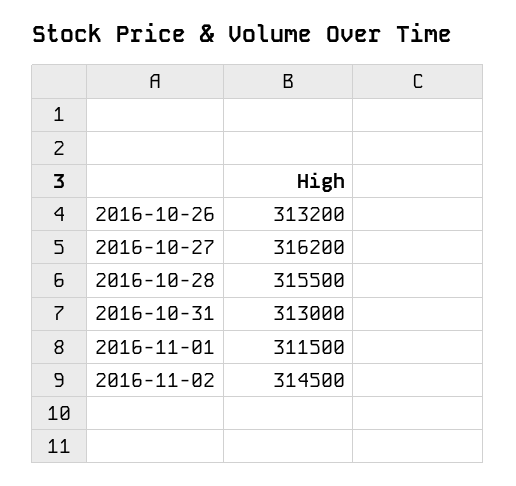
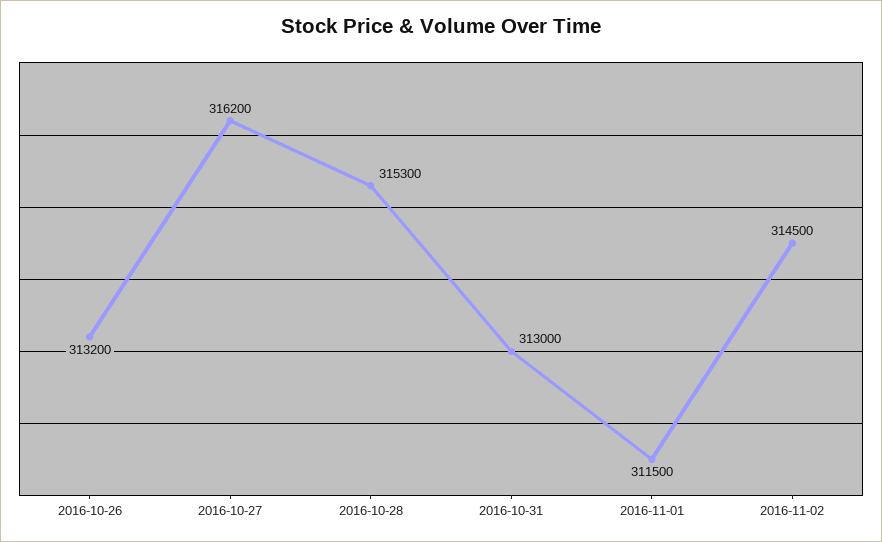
2016-10-28: 315500 -> 315300

